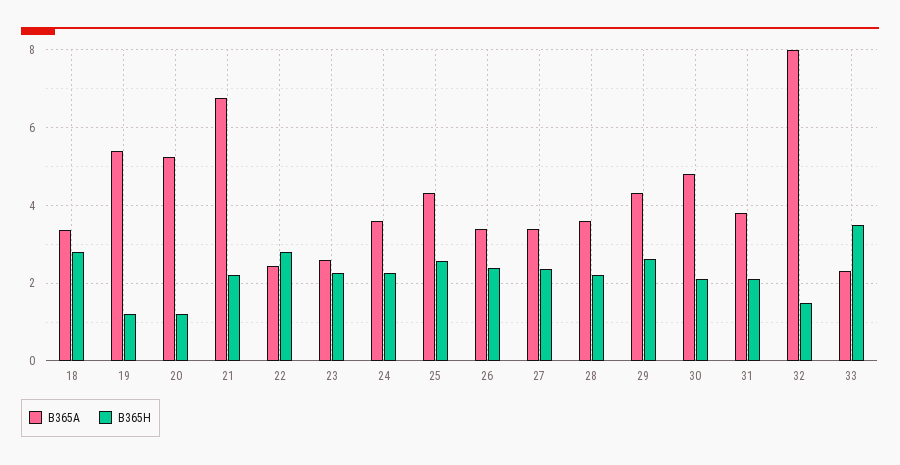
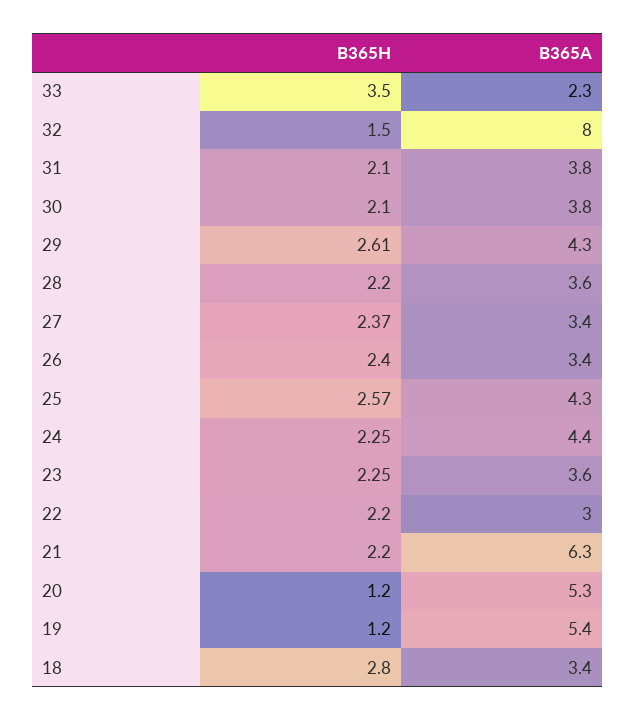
B365A, 21: 6.8 -> 6.3
B365A, 22: 2.4 -> 3
B365H, 22: 2.8 -> 2.2
B365A, 23: 2.6 -> 3.6
B365A, 24: 3.6 -> 4.4
B365A, 30: 4.8 -> 3.8

